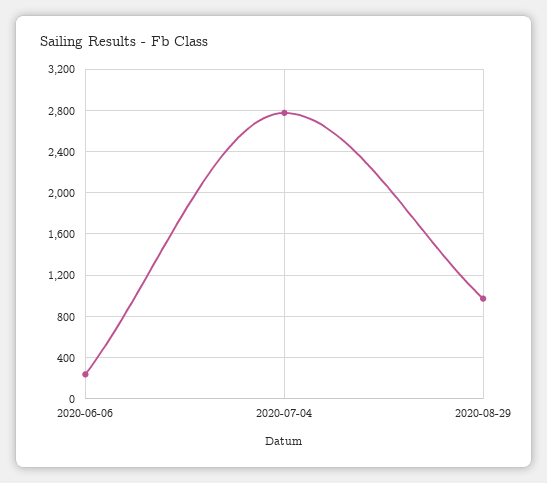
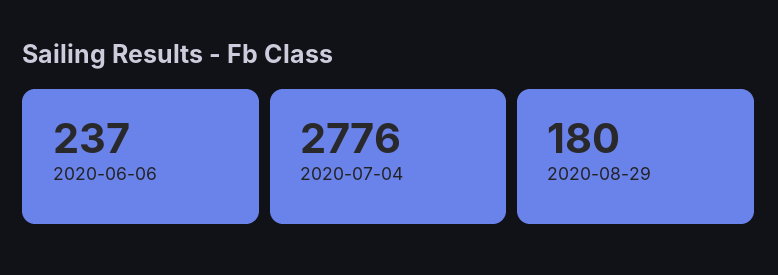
2020-08-29: 1000 -> 180

